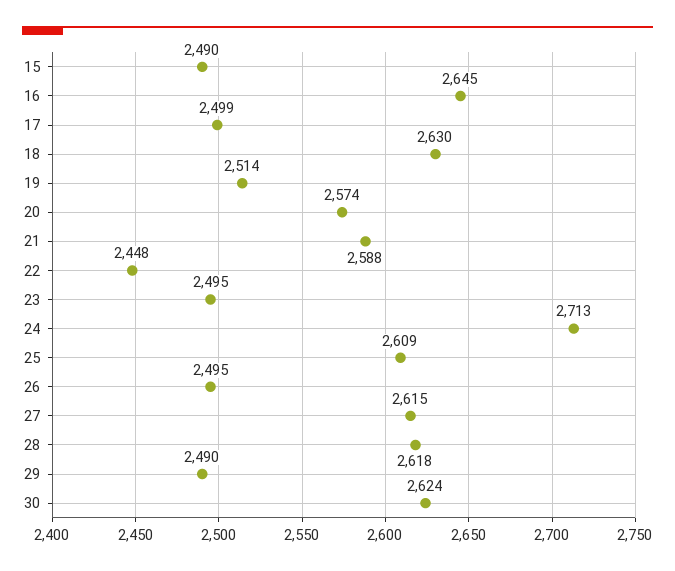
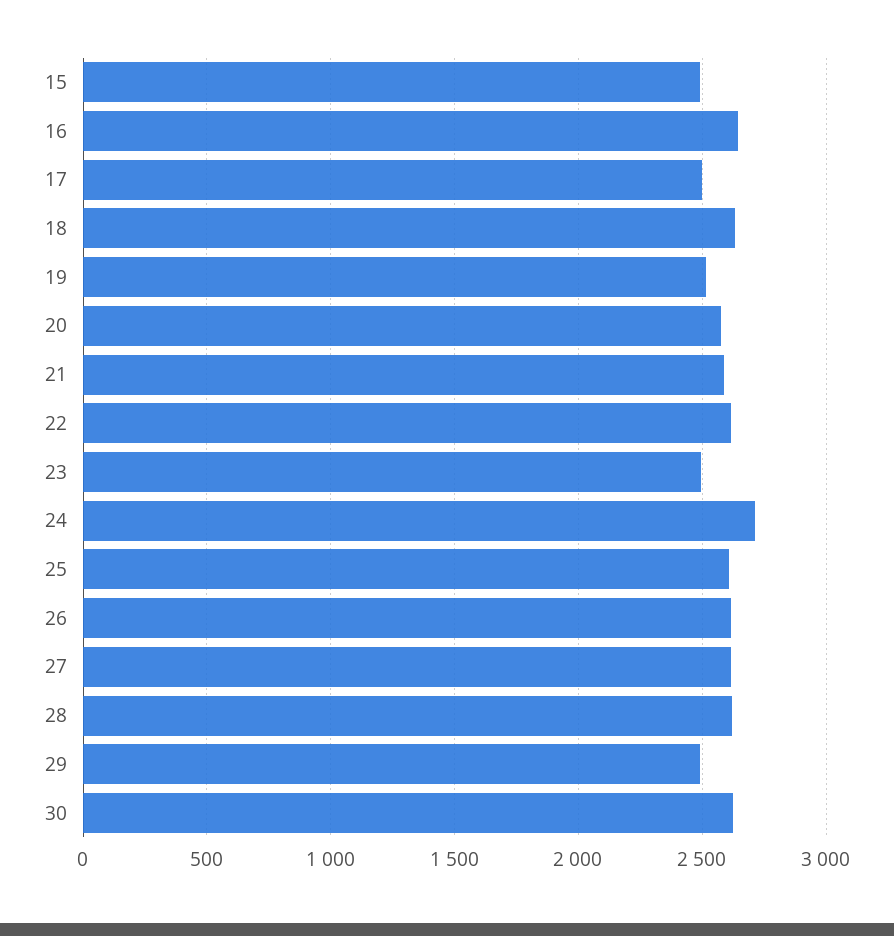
22: 2448 -> 2600
26: 2495 -> 2600

